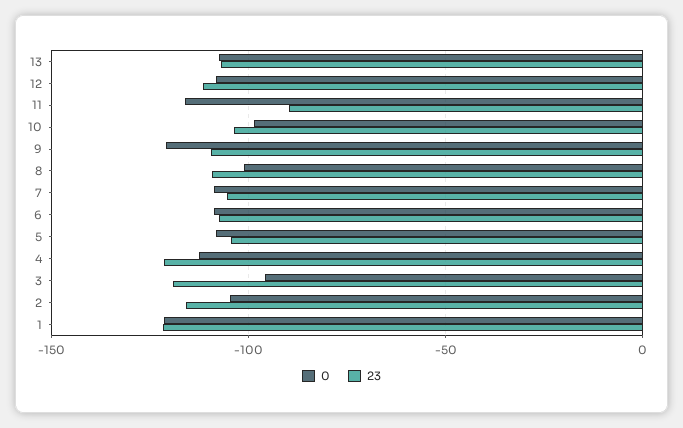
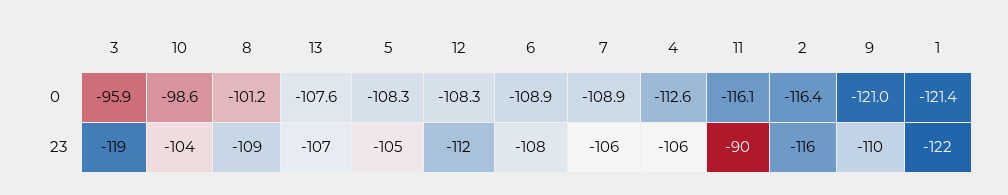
23, 4: -120 -> -106
0, 2: -105 -> -116.4

